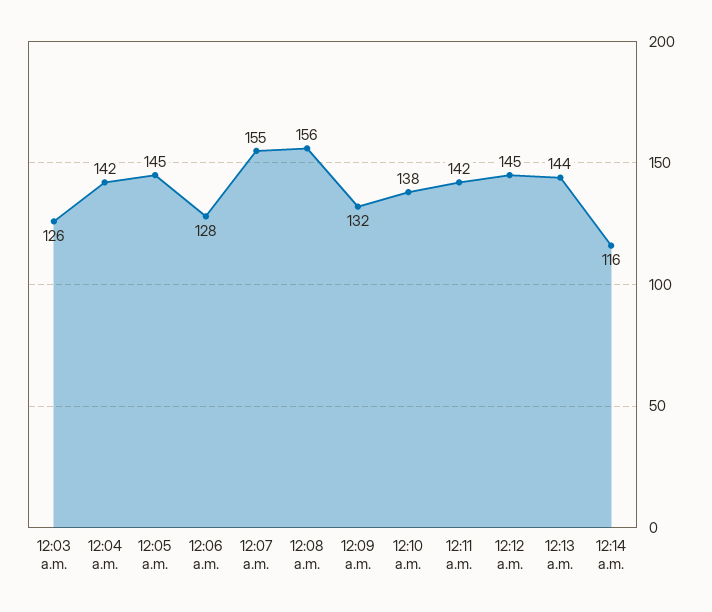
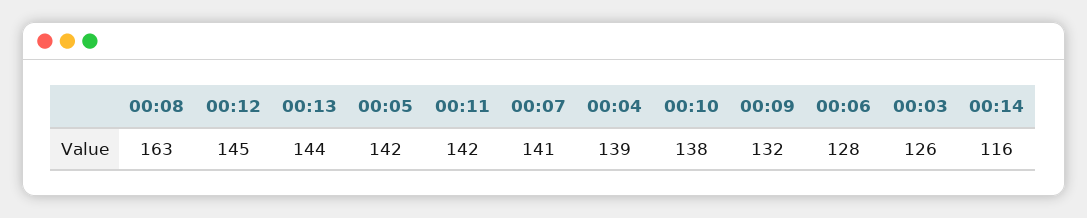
12:04 a.m.: 142 -> 139
12:05 a.m.: 145 -> 142
12:07 a.m.: 155 -> 141
12:08 a.m.: 156 -> 163

